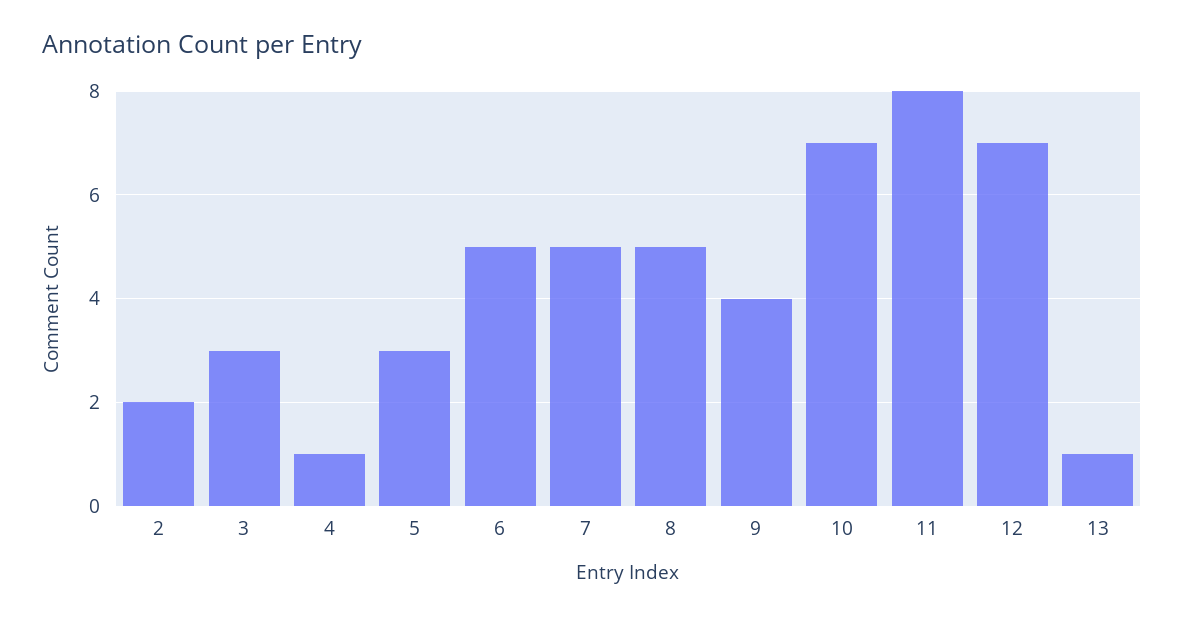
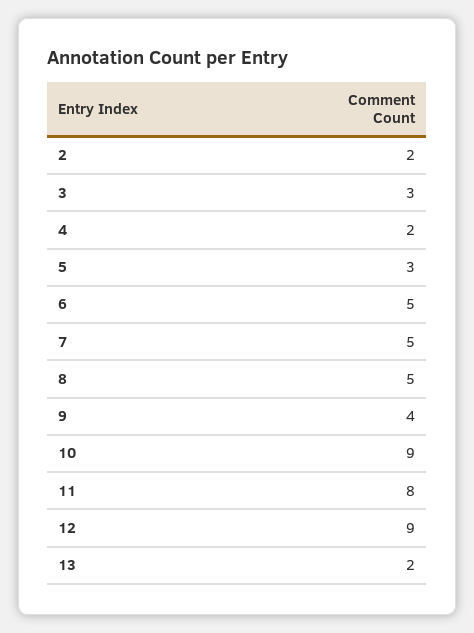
4: 1 -> 2
10: 7 -> 9
12: 7 -> 9
13: 1 -> 2

